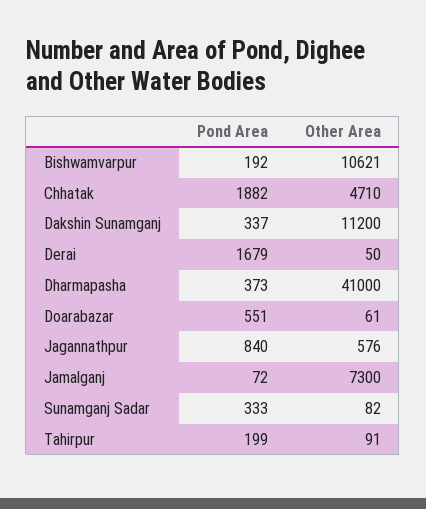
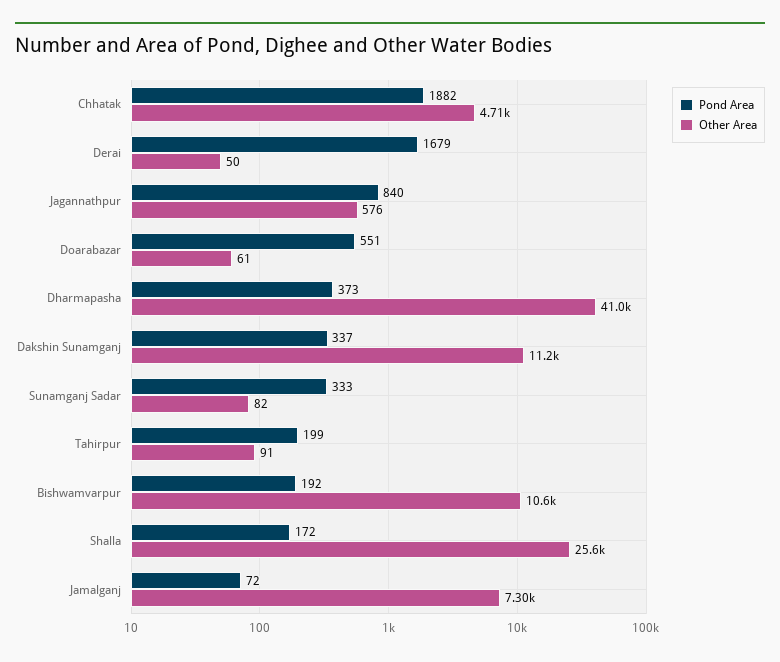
Pond Area, Shalla: none -> 172
Other Area, Shalla: none -> 25600

